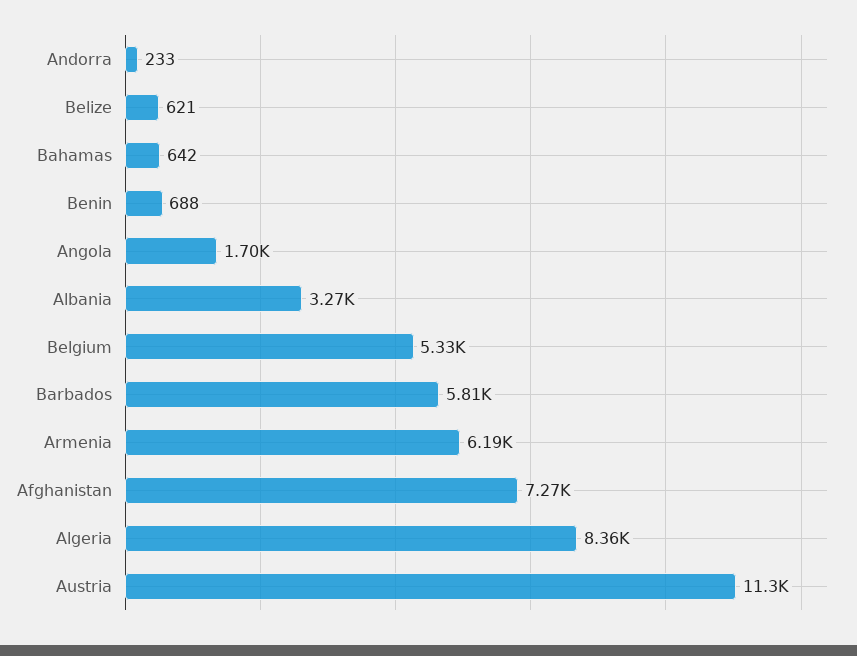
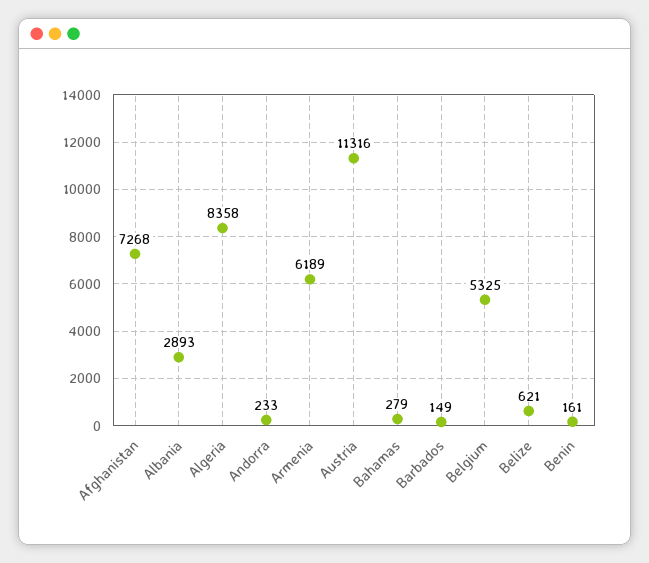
Bahamas: 642 -> 279
Benin: 688 -> 161
Angola: 1700 -> none
Albania: 3270 -> 2893
Barbados: 5810 -> 149

